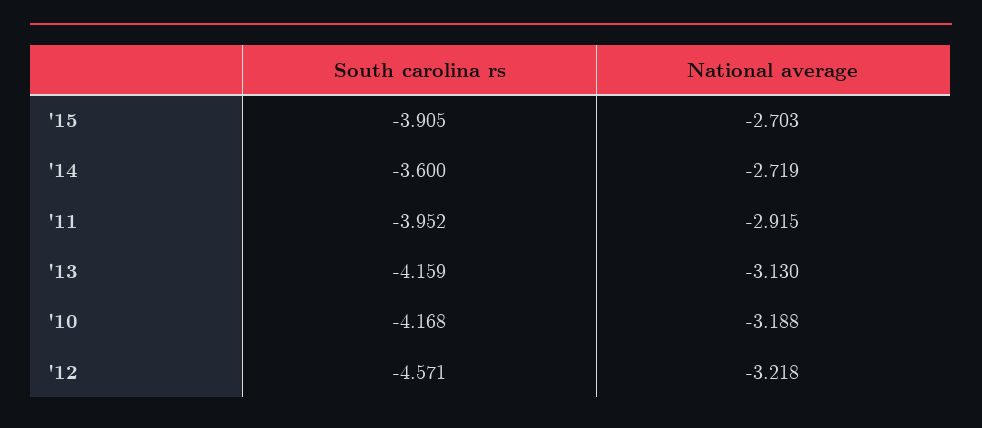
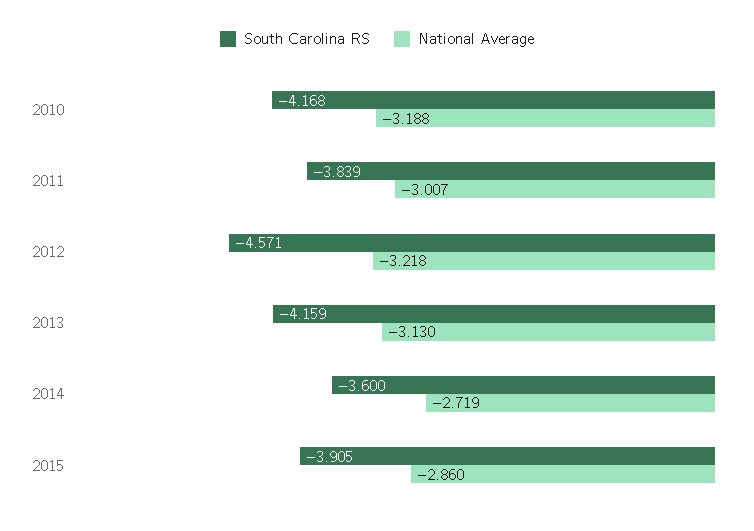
National average, '15: -2.703 -> -2.86
South carolina rs, '11: -3.952 -> -3.839
National average, '11: -2.915 -> -3.007

